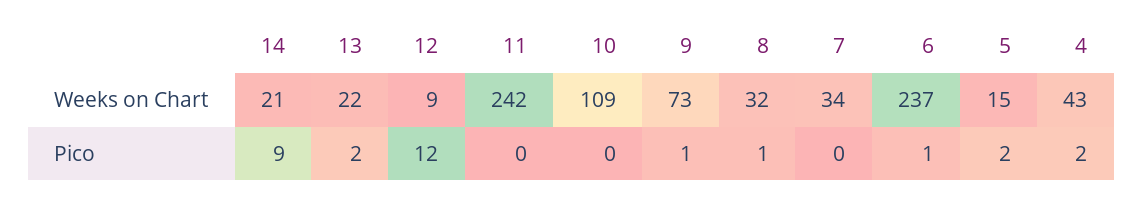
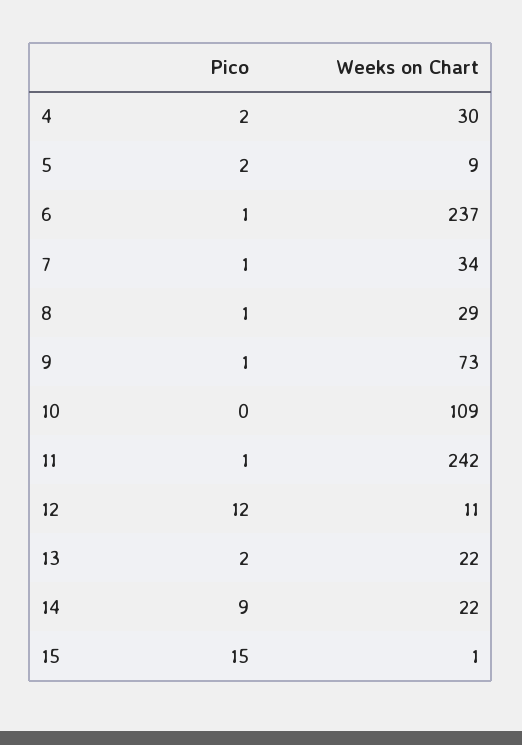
14, Weeks on Chart: 21 -> 22
12, Weeks on Chart: 9 -> 11
8, Weeks on Chart: 32 -> 29
5, Weeks on Chart: 15 -> 9
4, Weeks on Chart: 43 -> 30
11, Pico: 0 -> 1
7, Pico: 0 -> 1
15, Pico: none -> 15
15, Weeks on Chart: none -> 1

